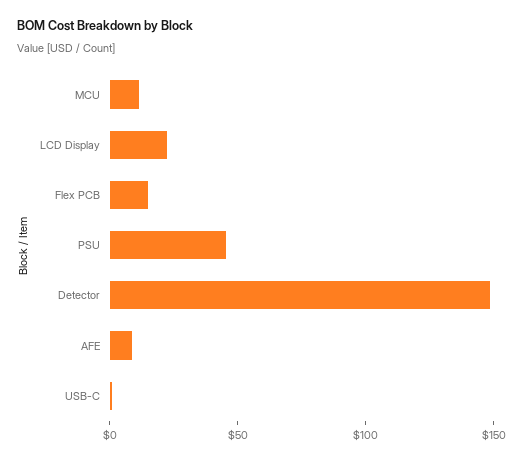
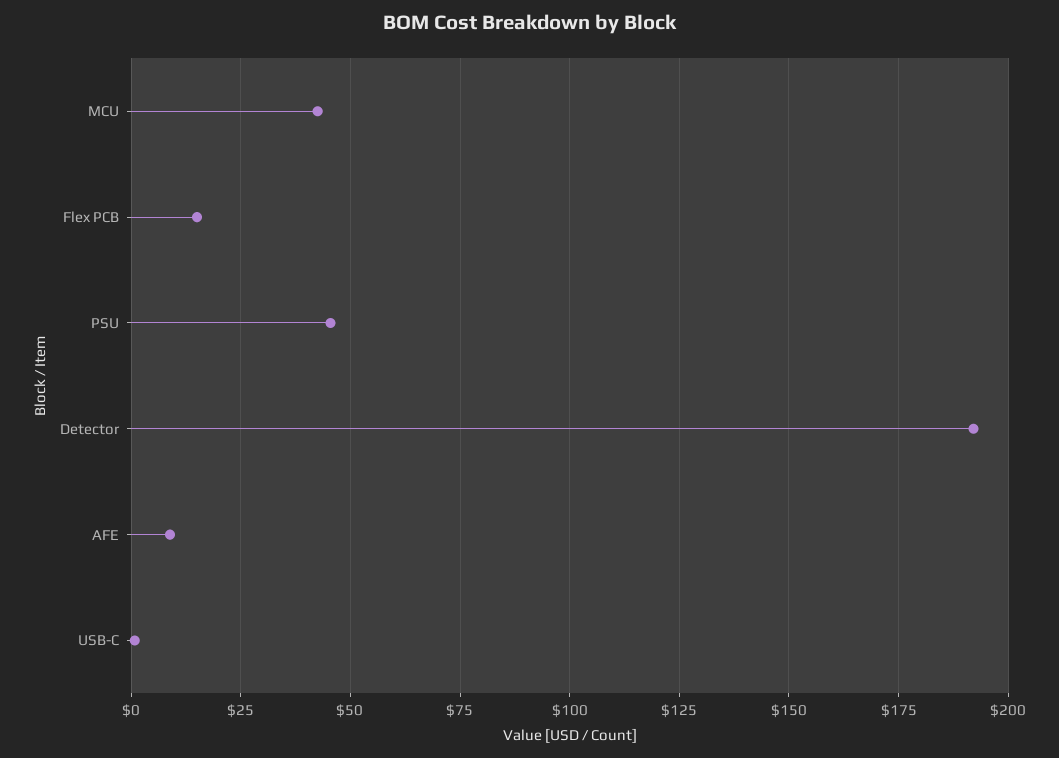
MCU: 10 -> 42.5
LCD Display: 20 -> none
Detector: 150 -> 192.5

